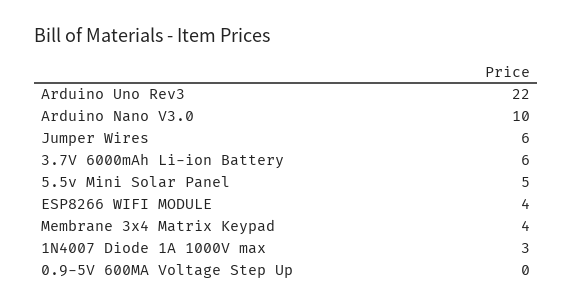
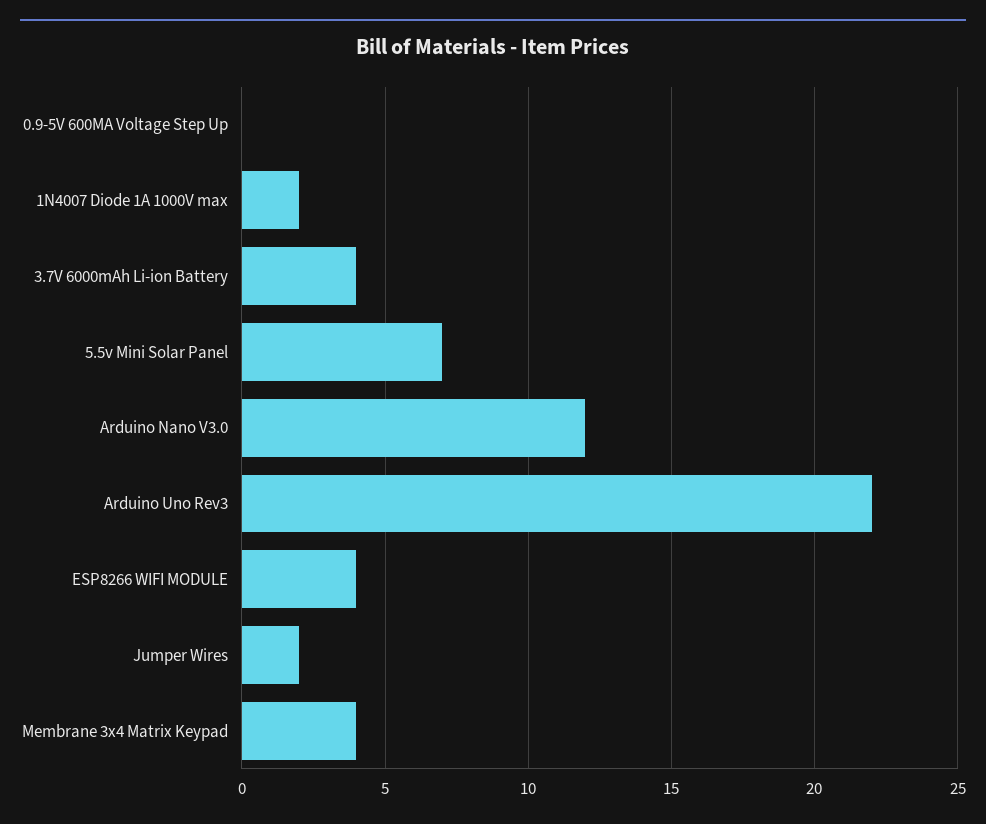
Arduino Nano V3.0: 10 -> 12
Jumper Wires: 6 -> 2
3.7V 6000mAh Li-ion Battery: 6 -> 4
5.5v Mini Solar Panel: 5 -> 7
1N4007 Diode 1A 1000V max: 3 -> 2

